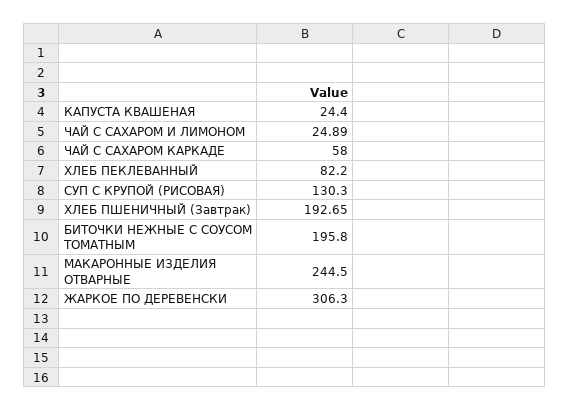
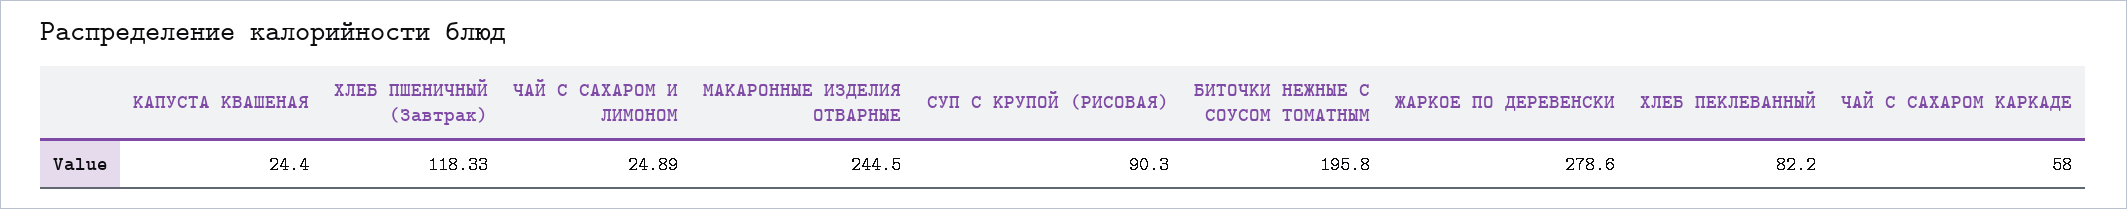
СУП С КРУПОЙ (РИСОВАЯ): 130.3 -> 90.3
ХЛЕБ ПШЕНИЧНЫЙ (Завтрак): 192.65 -> 118.33
ЖАРКОЕ ПО ДЕРЕВЕНСКИ: 306.3 -> 278.6

